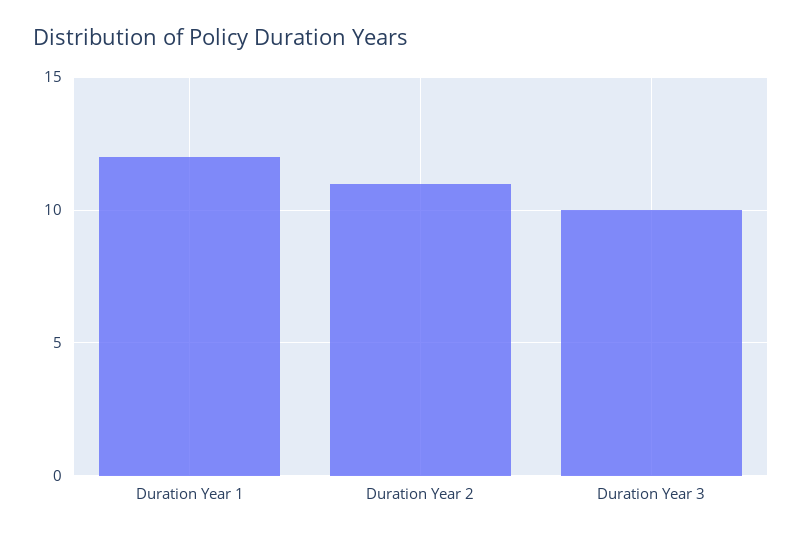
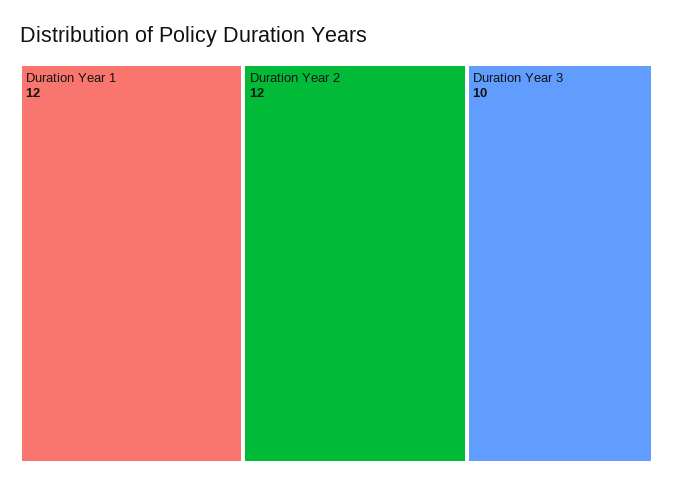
Duration Year 2: 11 -> 12

